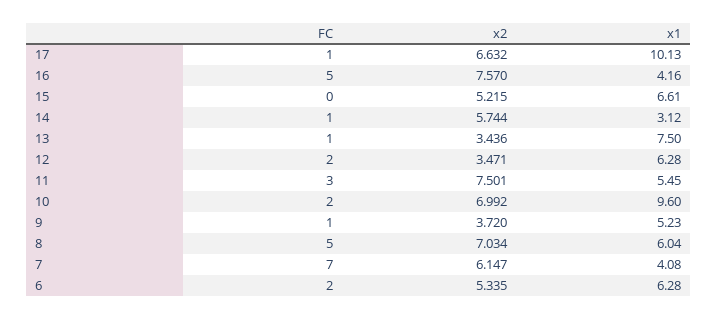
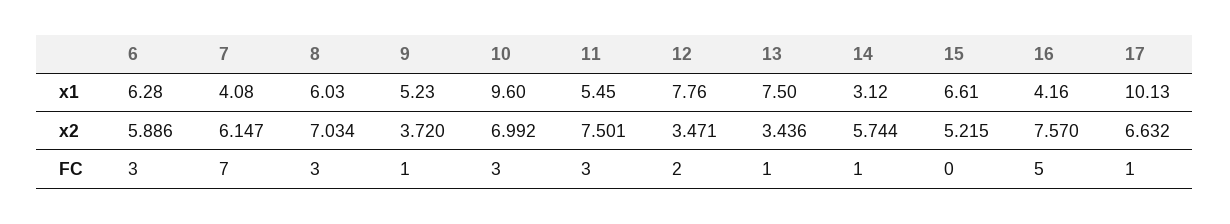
x1, 12: 6.28 -> 7.76
FC, 10: 2 -> 3
FC, 8: 5 -> 3
x1, 8: 6.04 -> 6.03
FC, 6: 2 -> 3
x2, 6: 5.335 -> 5.886

